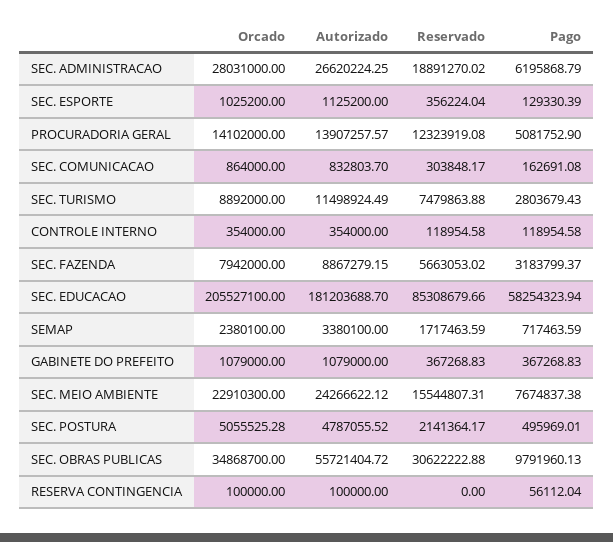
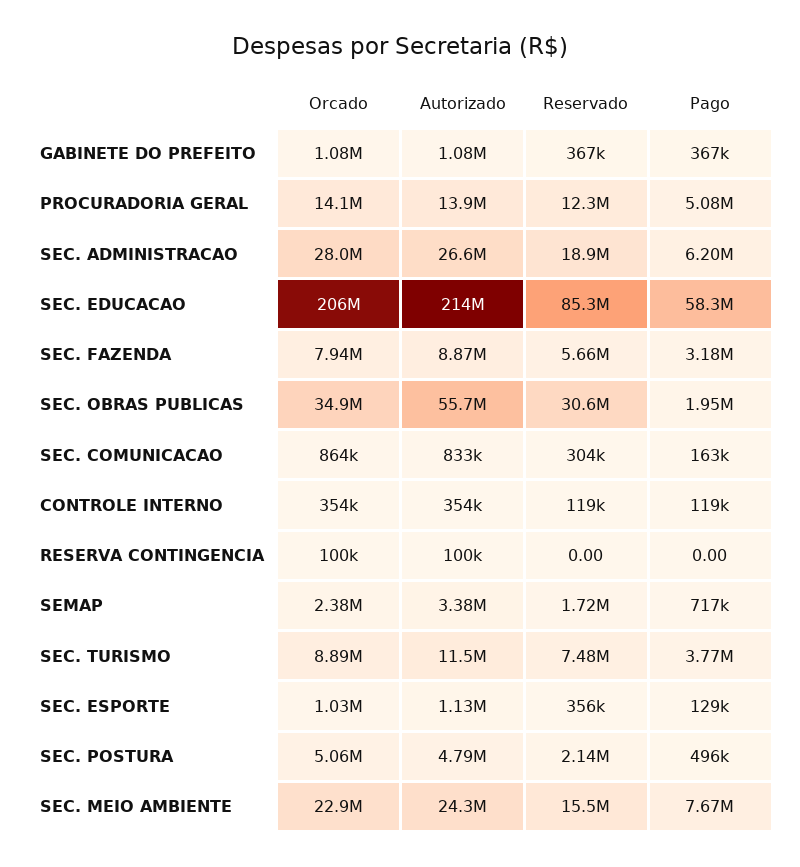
Pago, SEC. TURISMO: 2803679.43 -> 3770000
Autorizado, SEC. EDUCACAO: 181203688.7 -> 214000000
Pago, SEC. OBRAS PUBLICAS: 9791960.13 -> 1950000
Pago, RESERVA CONTINGENCIA: 56112.04 -> 0

